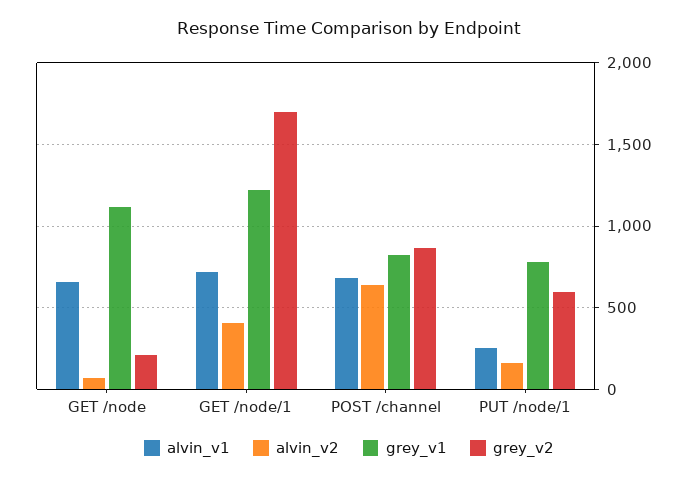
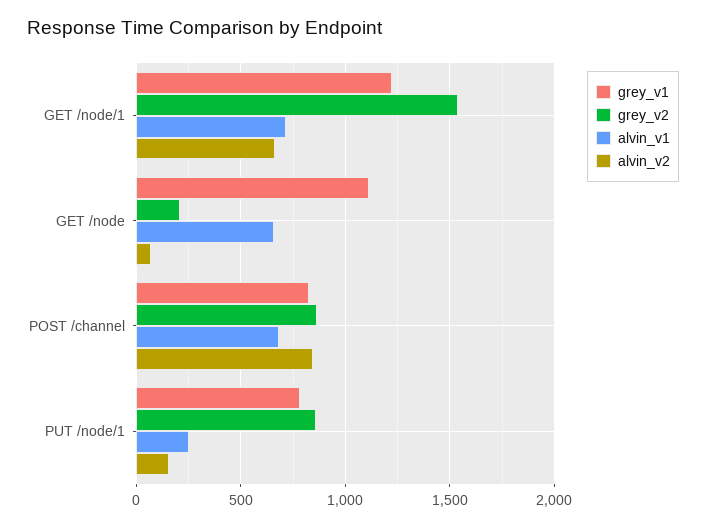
alvin_v2, GET /node/1: 400 -> 650
grey_v2, GET /node/1: 1700 -> 1550
alvin_v2, POST /channel: 650 -> 850
grey_v2, PUT /node/1: 600 -> 850

